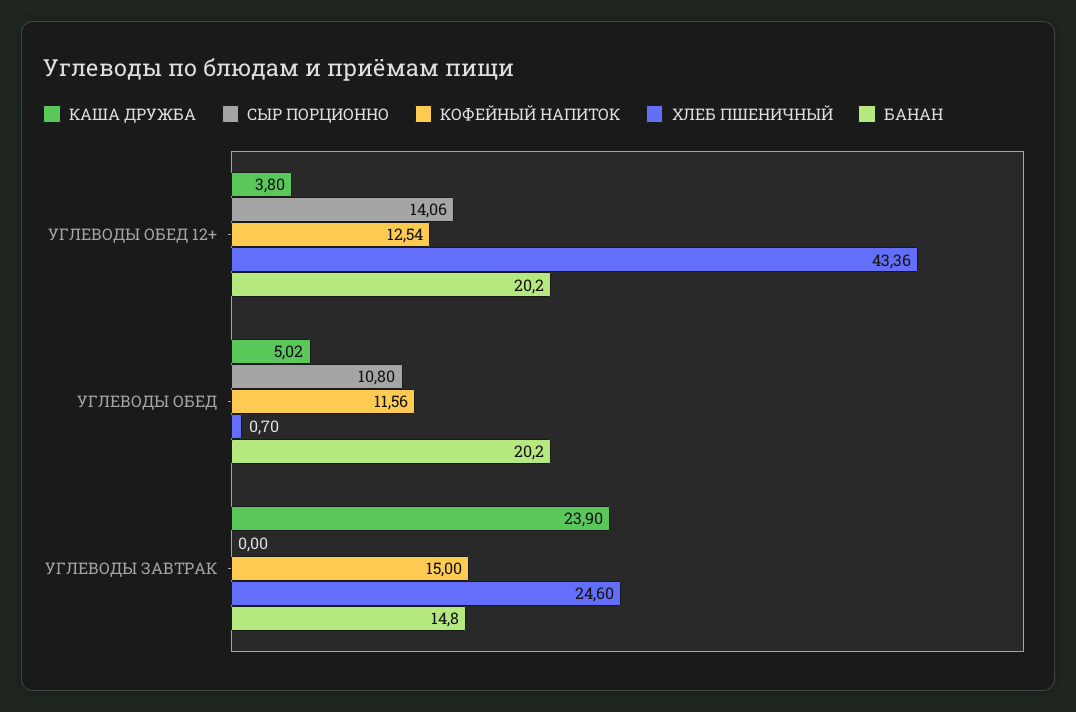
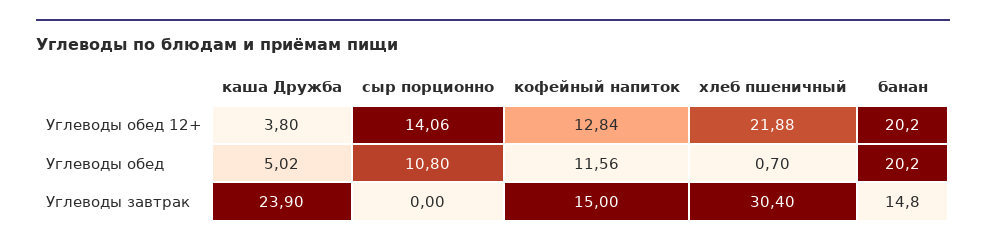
КОФЕЙНЫЙ НАПИТОК, УГЛЕВОДЫ ОБЕД 12+: 12.54 -> 12.84
ХЛЕБ ПШЕНИЧНЫЙ, УГЛЕВОДЫ ОБЕД 12+: 43.36 -> 21.88
ХЛЕБ ПШЕНИЧНЫЙ, УГЛЕВОДЫ ЗАВТРАК: 24.6 -> 30.4

